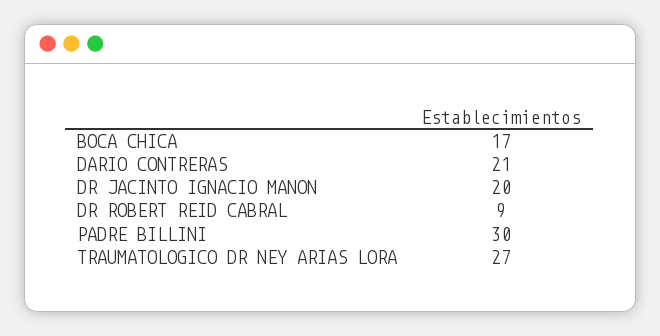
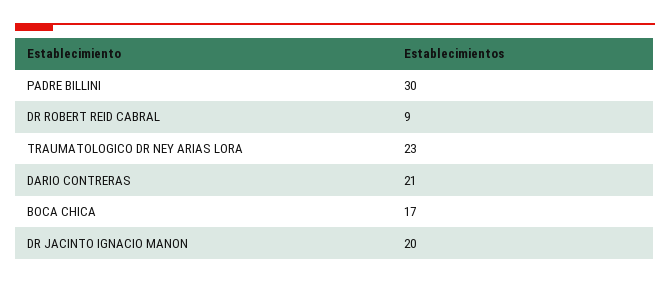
TRAUMATOLOGICO DR NEY ARIAS LORA: 27 -> 23

